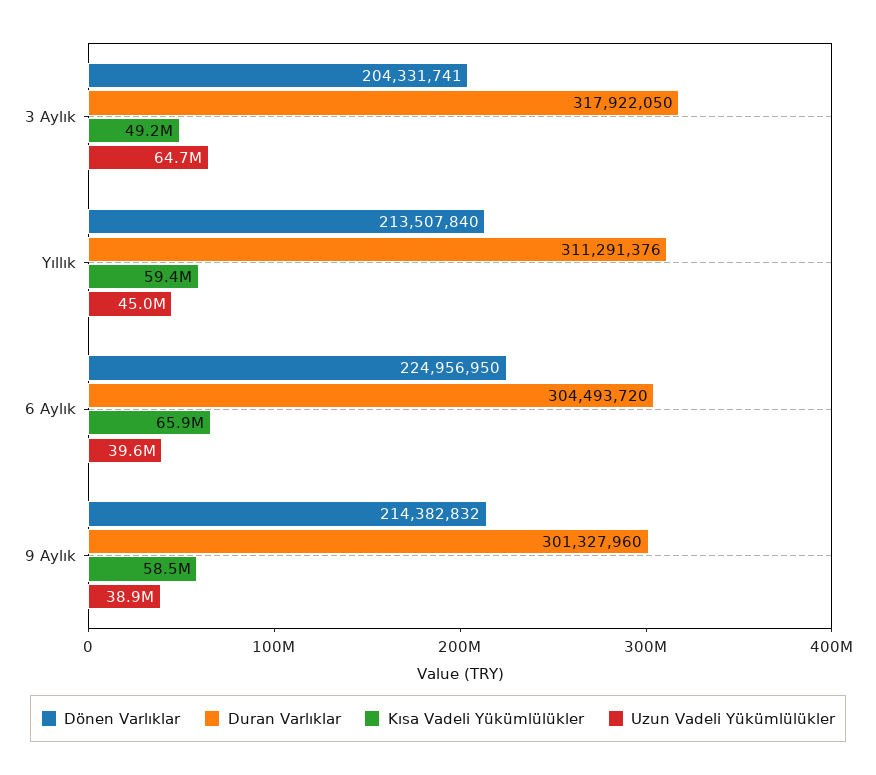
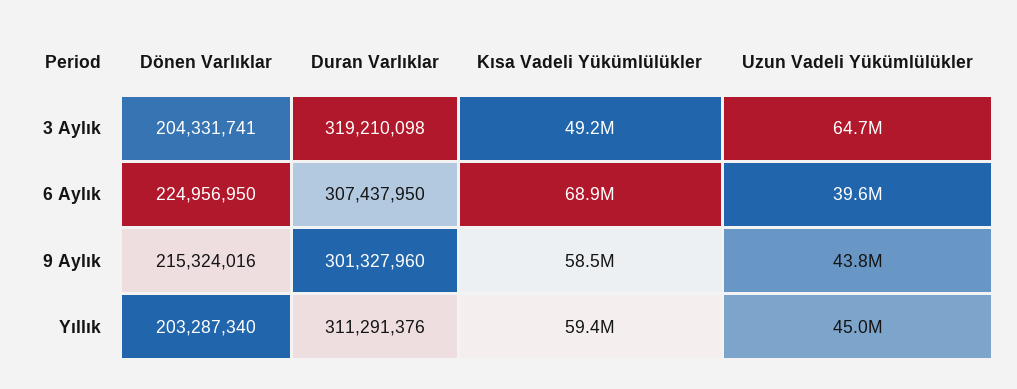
Duran Varlıklar, 3 Aylık: 317922050 -> 319210098
Dönen Varlıklar, Yıllık: 213507840 -> 203287340
Duran Varlıklar, 6 Aylık: 304493720 -> 307437950
Kısa Vadeli Yükümlülükler, 6 Aylık: 65900000 -> 68900000
Dönen Varlıklar, 9 Aylık: 214382832 -> 215324016
Uzun Vadeli Yükümlülükler, 9 Aylık: 38900000 -> 43800000

